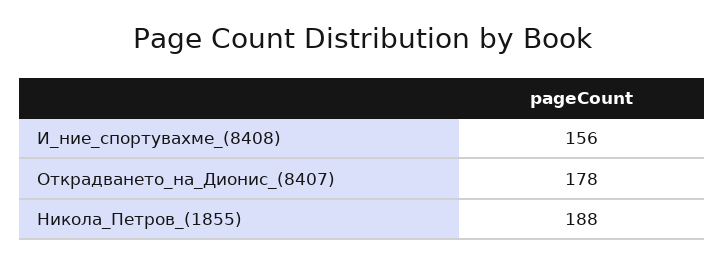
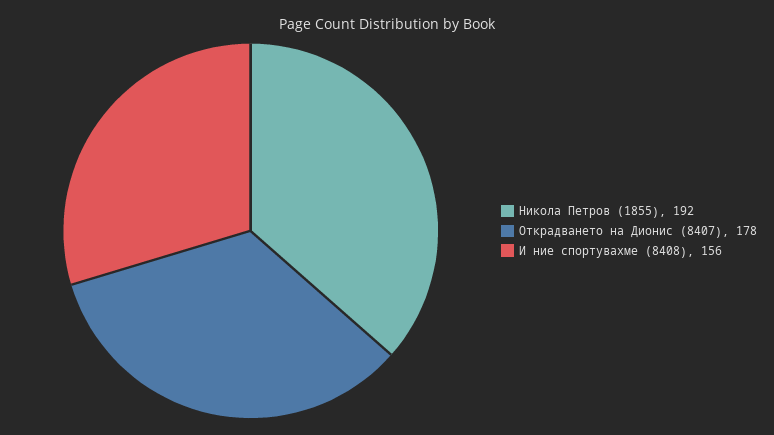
Никола_Петров_(1855): 188 -> 192

